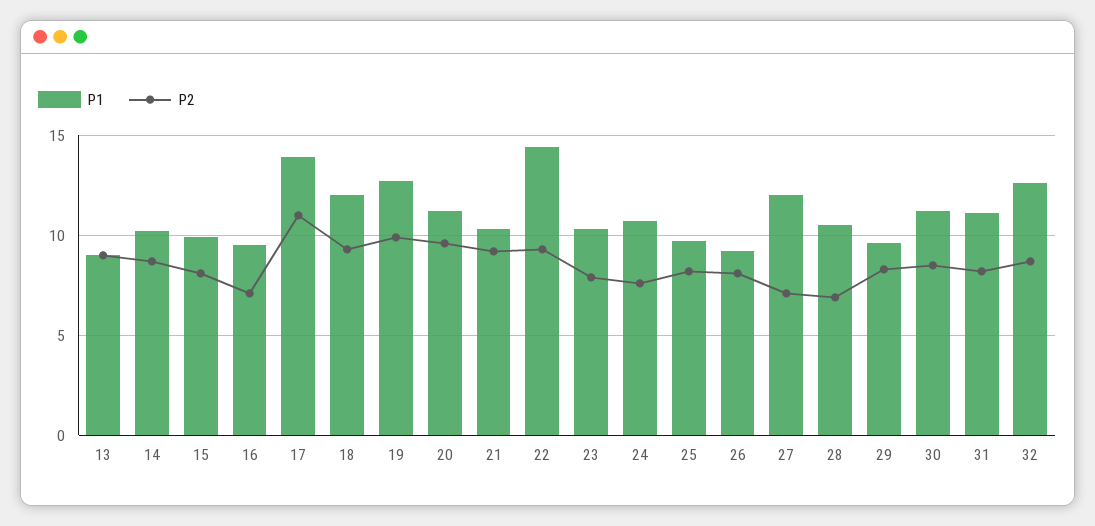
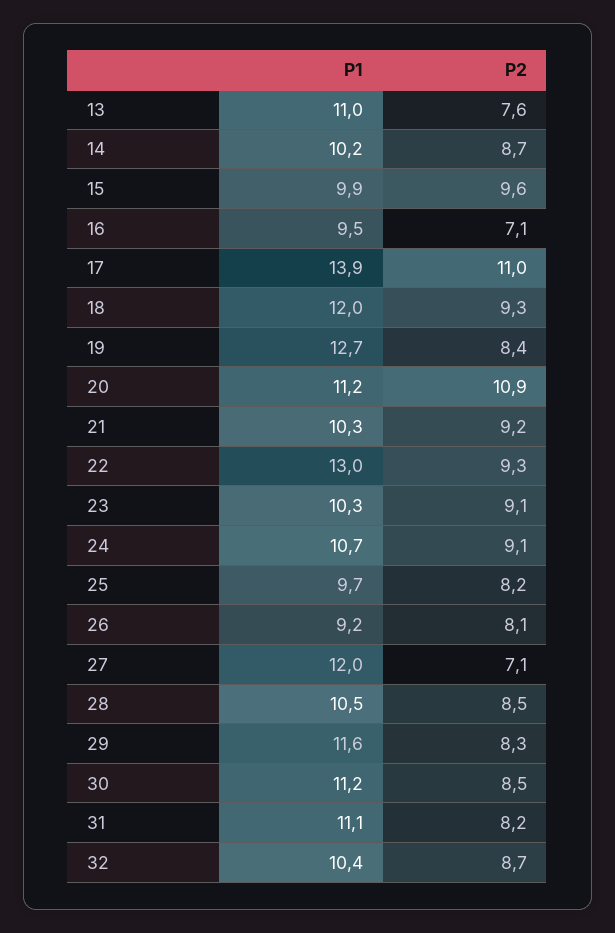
P1, 13: 9 -> 11
P2, 13: 9 -> 7.6
P2, 15: 8 -> 9.6
P2, 19: 10 -> 8.4
P2, 20: 9.5 -> 10.9
P1, 22: 14.5 -> 13
P2, 23: 8 -> 9.1
P2, 24: 7.5 -> 9.1
P2, 28: 7 -> 8.5
P1, 29: 9.5 -> 11.6
P1, 32: 12.5 -> 10.4

